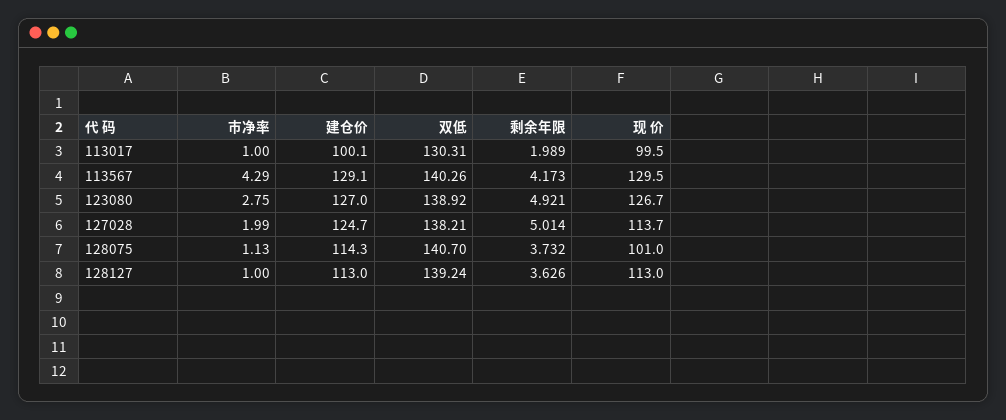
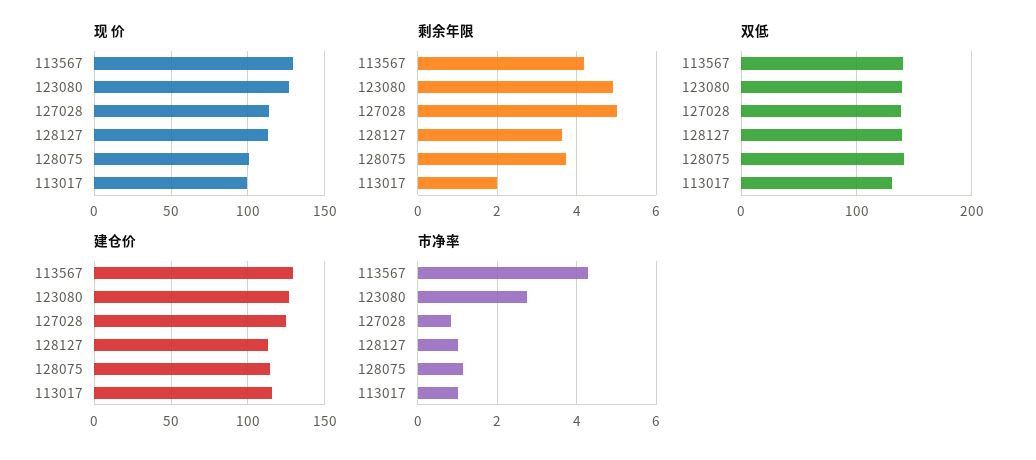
建仓价, 113017: 100.1 -> 115
市净率, 127028: 1.99 -> 0.8

